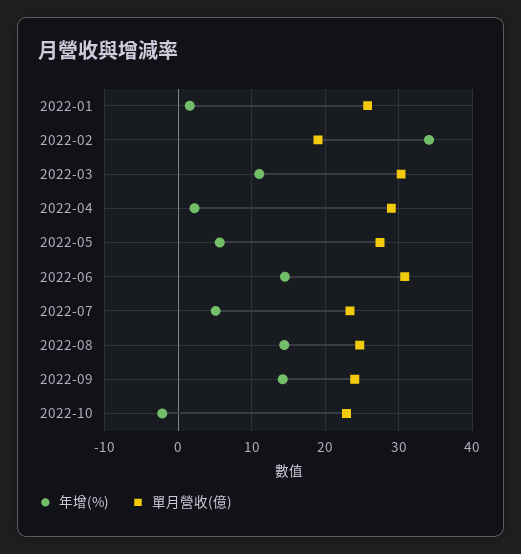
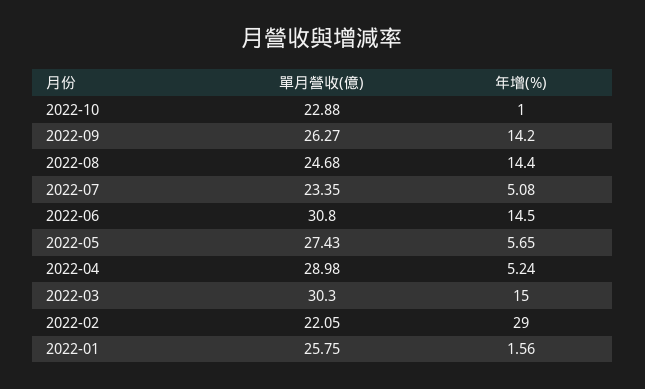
年增(%), 2022-02: 34 -> 29
單月營收(億), 2022-02: 19 -> 22.05
年增(%), 2022-03: 11 -> 15
年增(%), 2022-04: 2 -> 5.24
單月營收(億), 2022-09: 24 -> 26.27
年增(%), 2022-10: -2 -> 1

